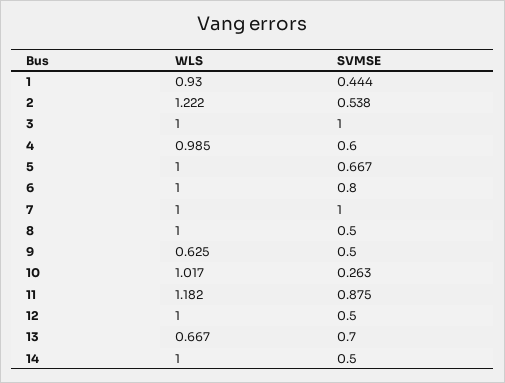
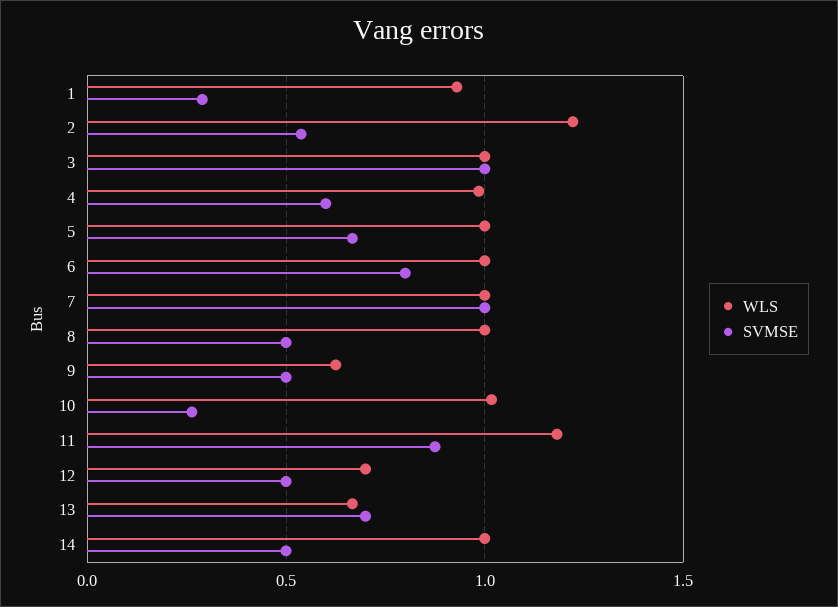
SVMSE, 1: 0.444 -> 0.3
WLS, 12: 1 -> 0.7

